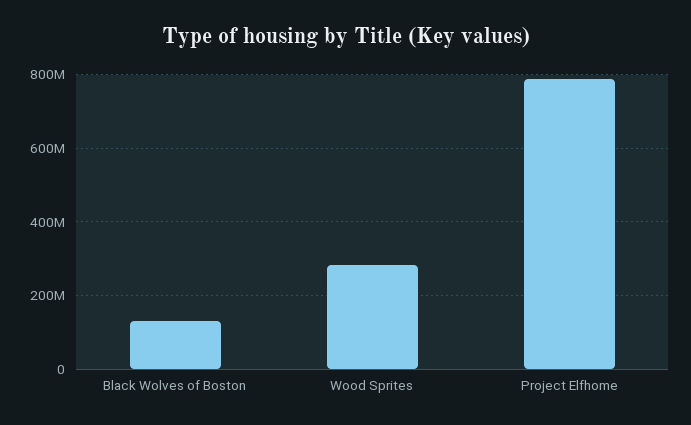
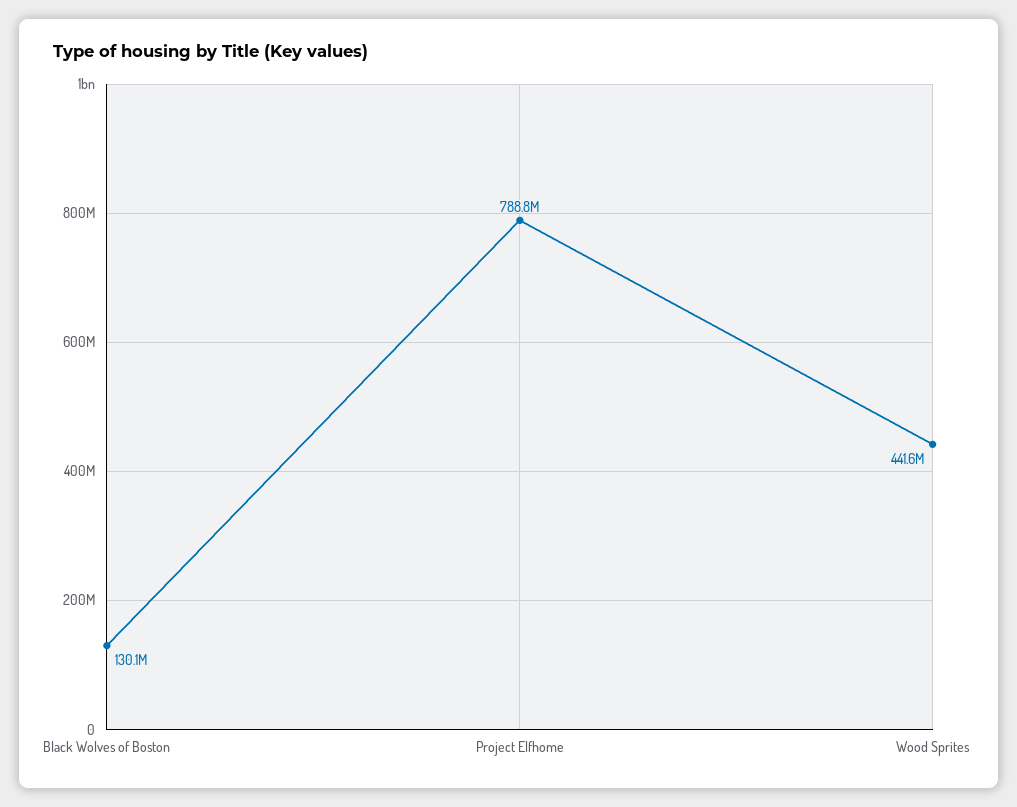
Wood Sprites: 280000000 -> 441600000

